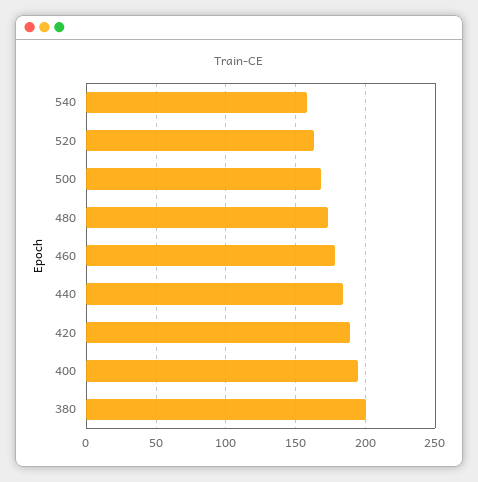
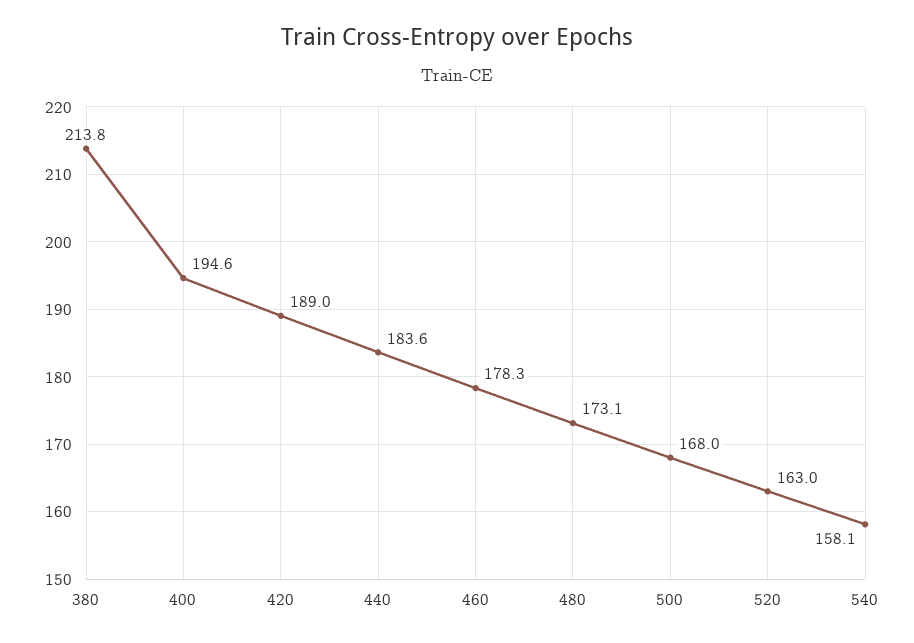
380: 200 -> 213.8

